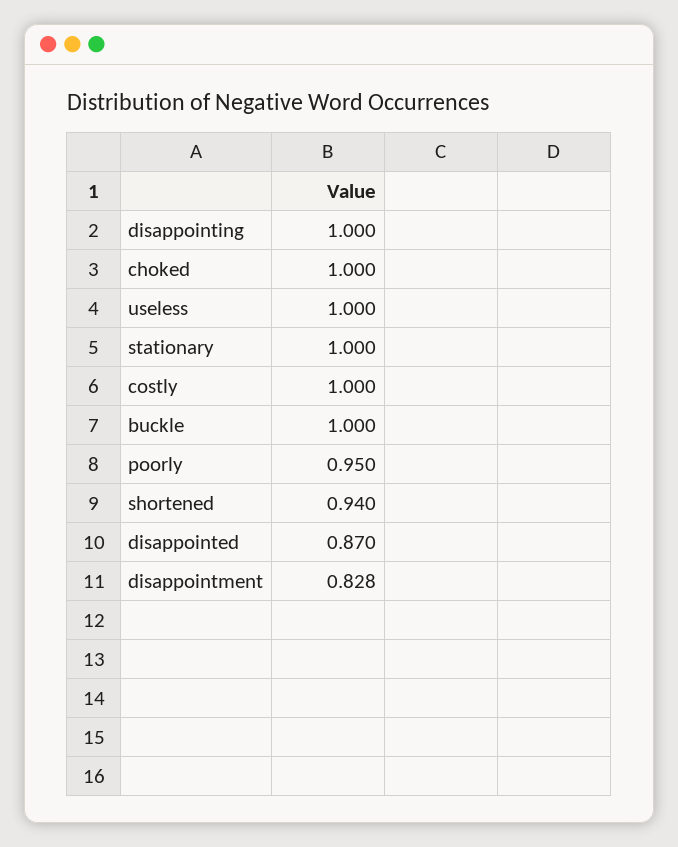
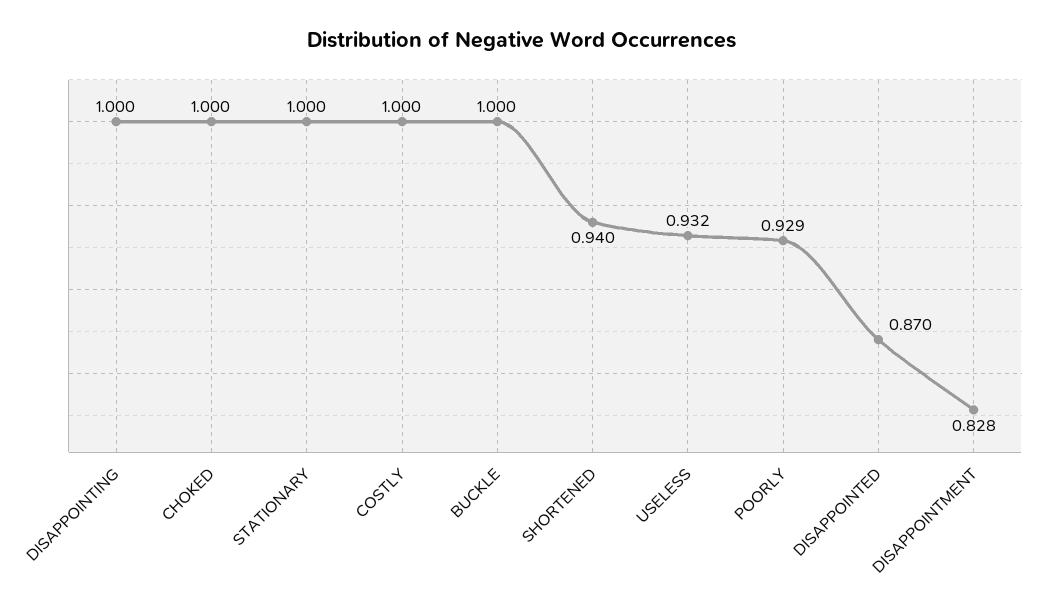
useless: 1 -> 0.932
poorly: 0.95 -> 0.929

